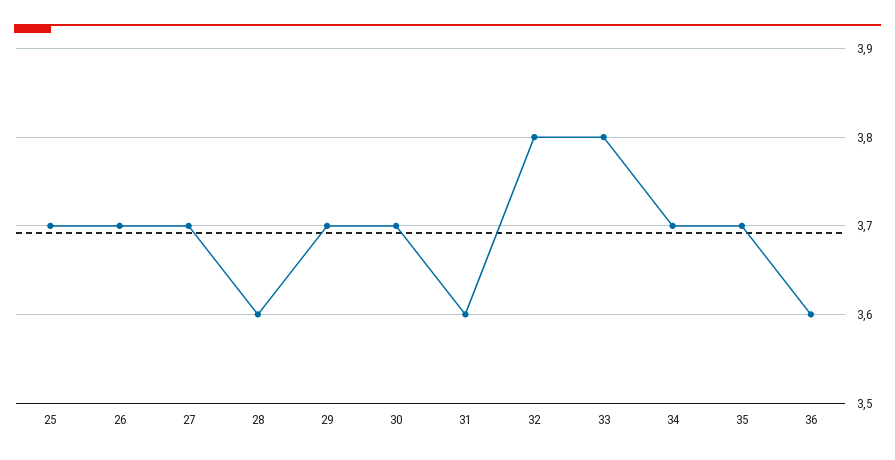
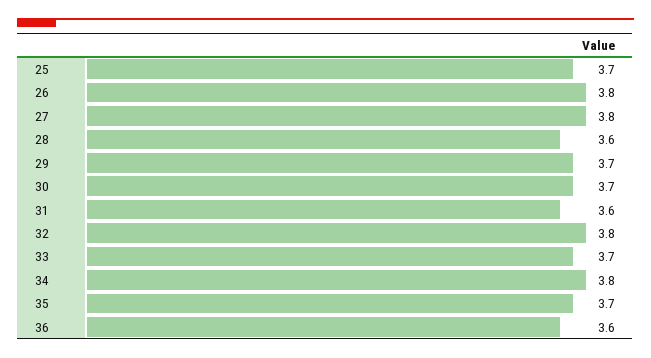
26: 3.7 -> 3.8
27: 3.7 -> 3.8
33: 3.8 -> 3.7
34: 3.7 -> 3.8

